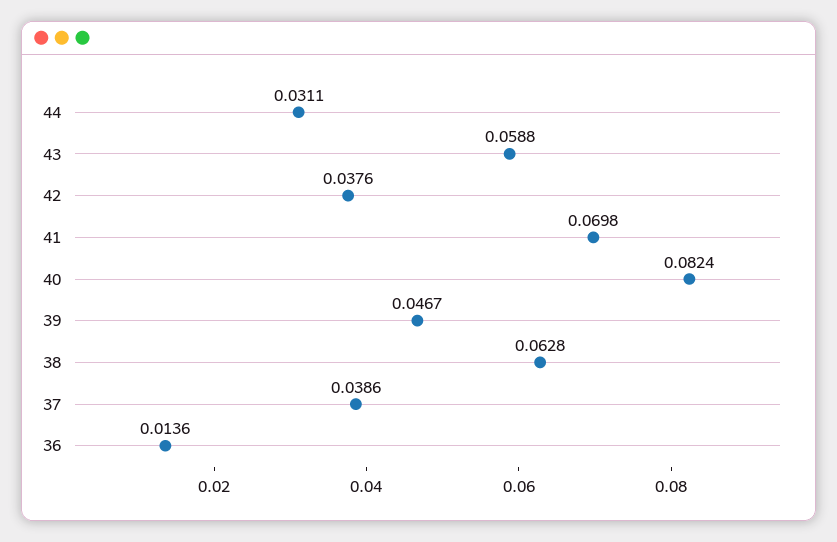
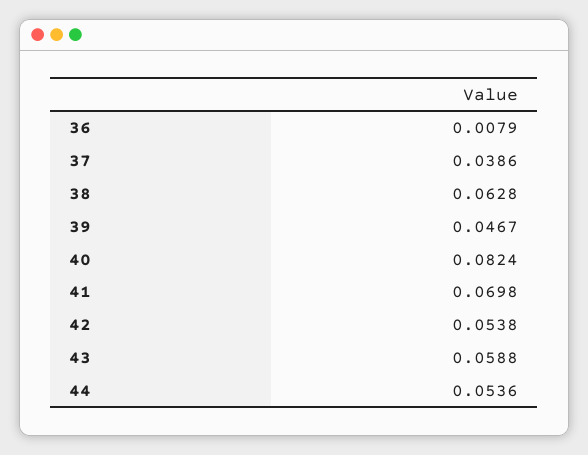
44: 0.0311 -> 0.0536
42: 0.0376 -> 0.0538
36: 0.0136 -> 0.0079

